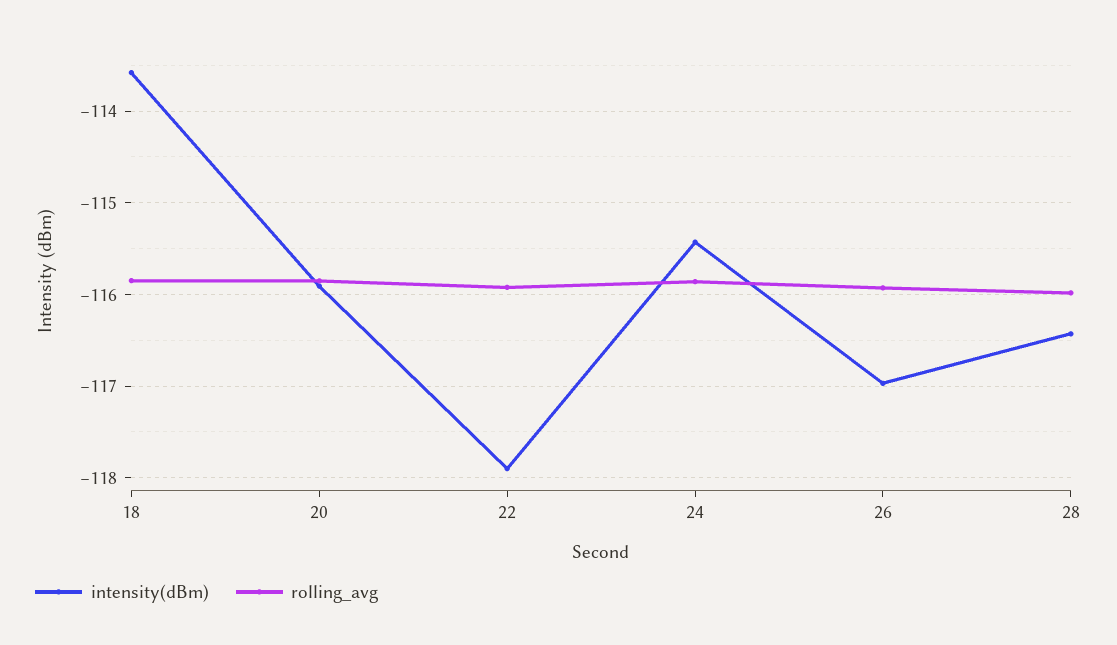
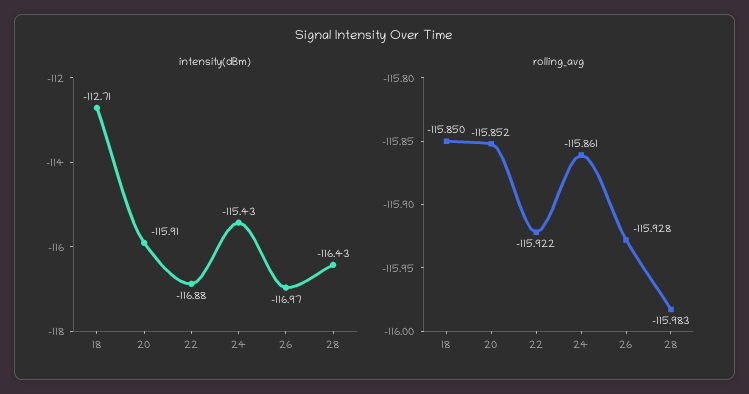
intensity(dBm), 18: -113.6 -> -112.71
intensity(dBm), 22: -117.9 -> -116.88

